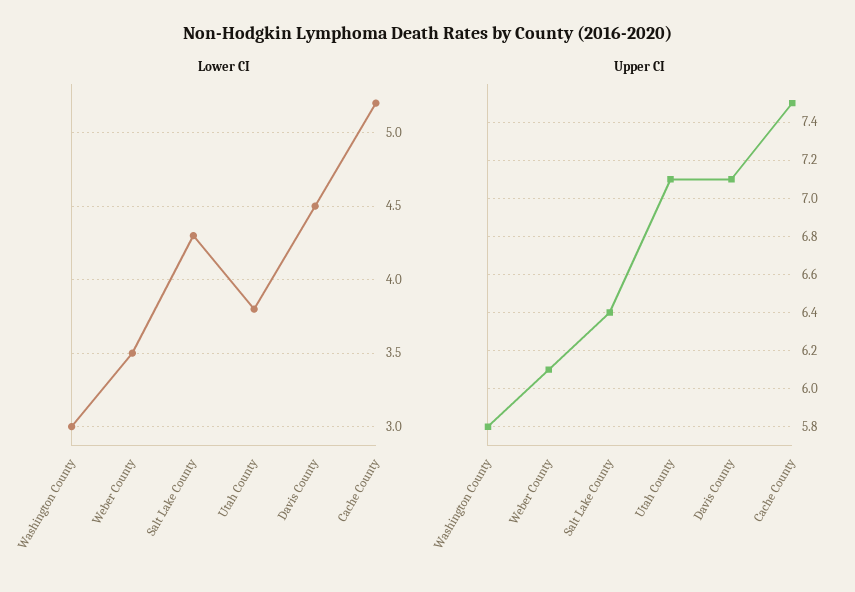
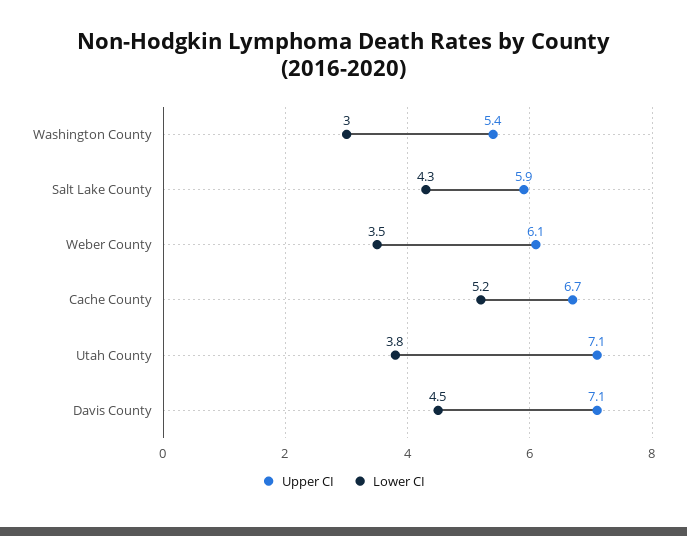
Upper CI, Washington County: 5.8 -> 5.4
Upper CI, Salt Lake County: 6.4 -> 5.9
Upper CI, Cache County: 7.5 -> 6.7

